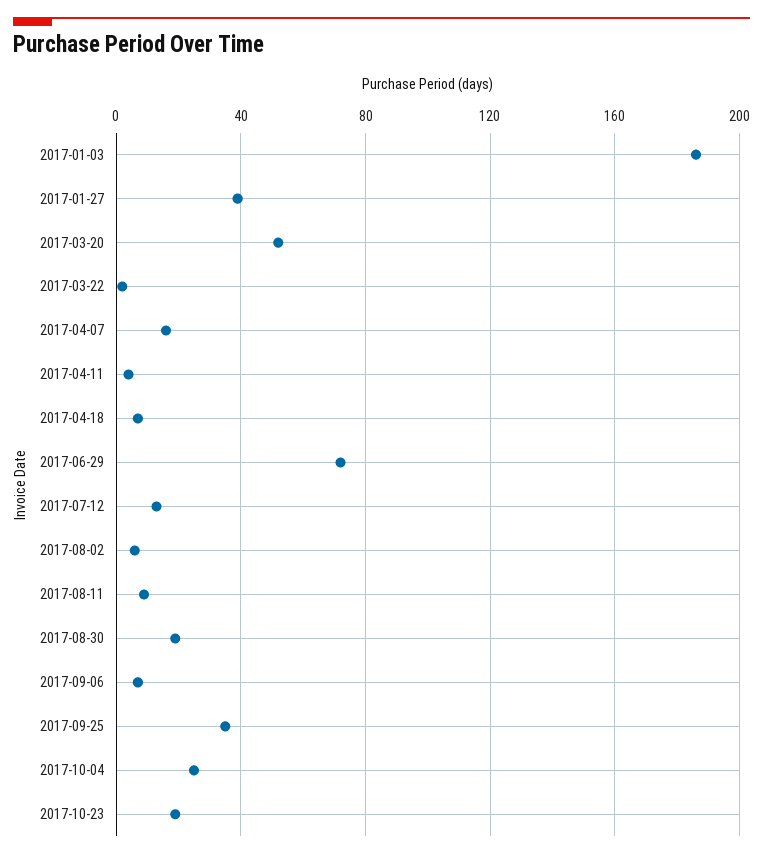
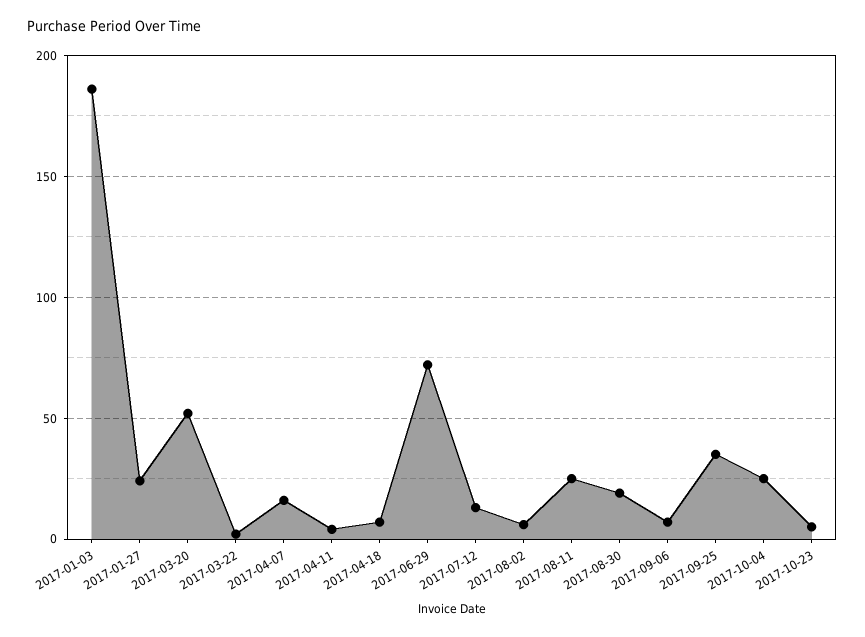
2017-01-27: 40 -> 25
2017-08-11: 10 -> 25
2017-10-23: 20 -> 5

